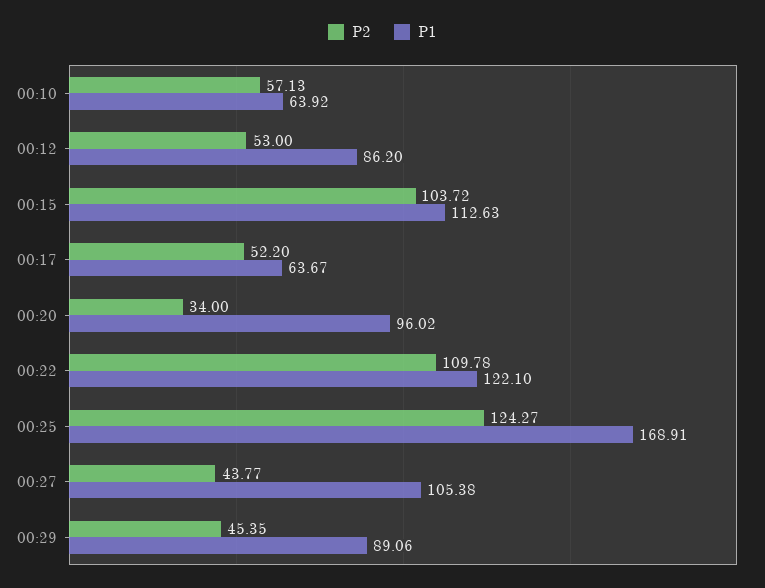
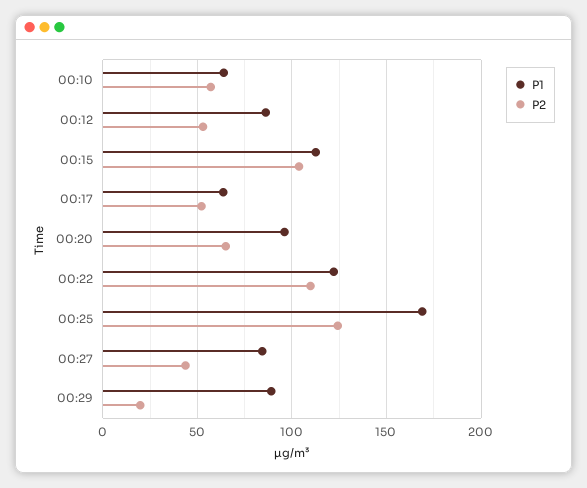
P2, 00:20: 34 -> 65
P1, 00:27: 105.38 -> 85
P2, 00:29: 45.35 -> 20

